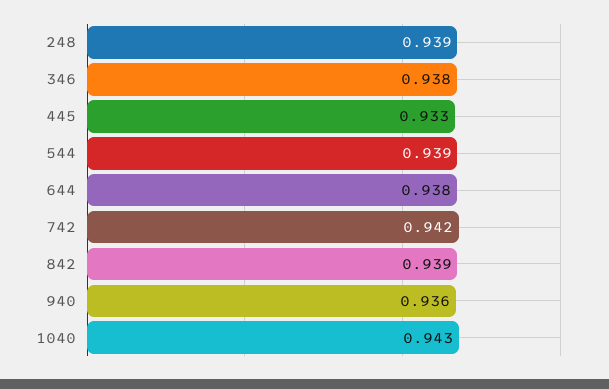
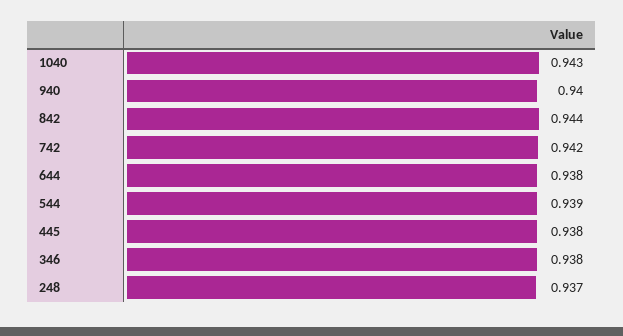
248: 0.939 -> 0.937
445: 0.933 -> 0.938
842: 0.939 -> 0.944
940: 0.936 -> 0.94

